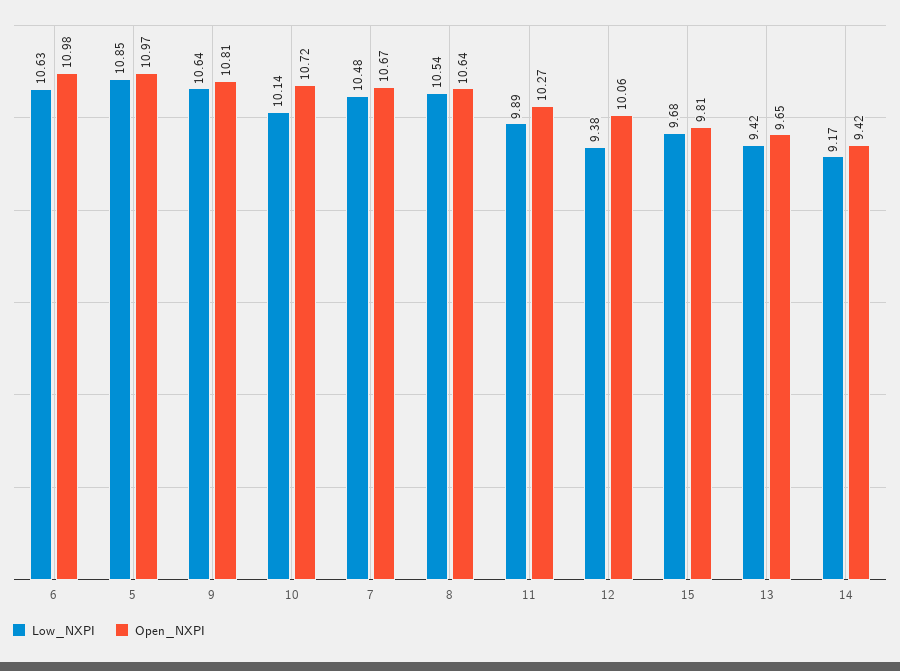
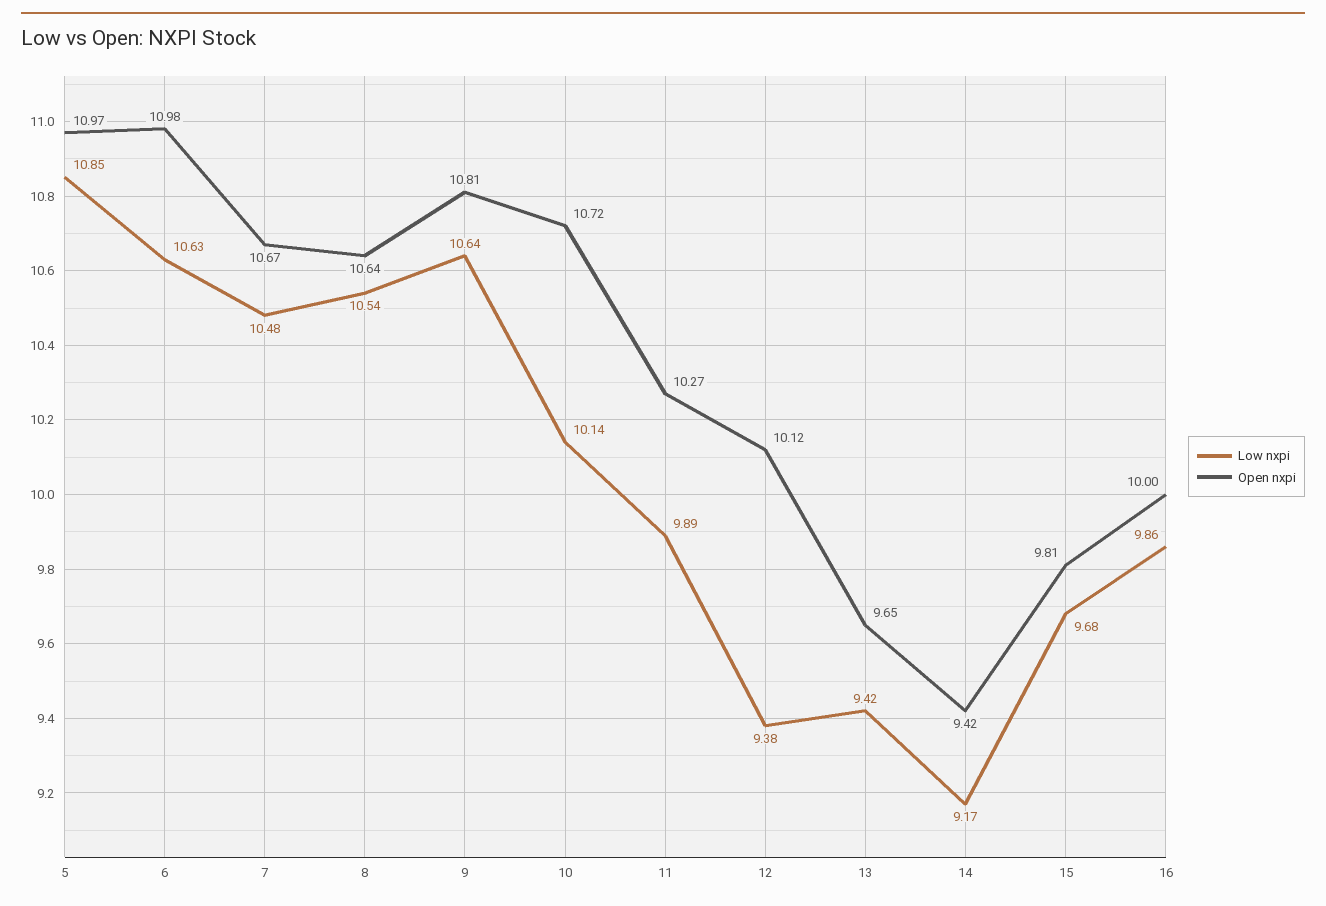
Open_NXPI, 12: 10.06 -> 10.12
Low_NXPI, 16: none -> 9.86
Open_NXPI, 16: none -> 10

